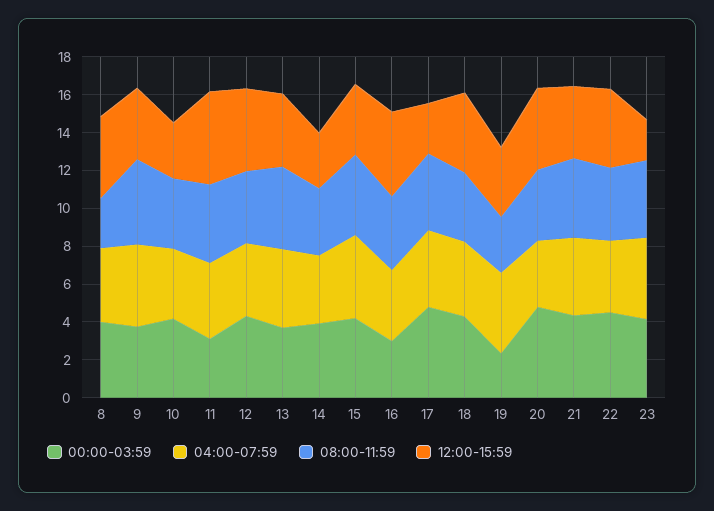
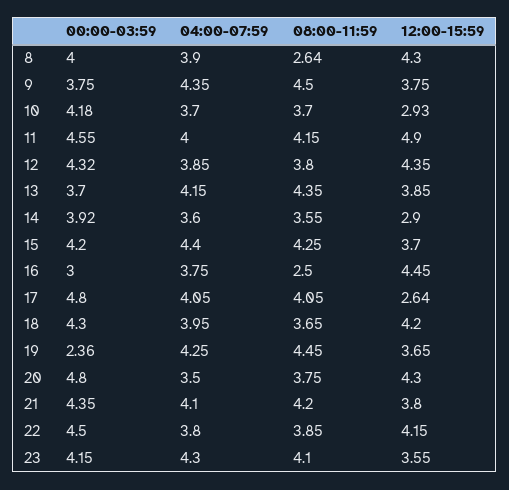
00:00-03:59, 11: 3 -> 4.55
08:00-11:59, 16: 4 -> 2.5
08:00-11:59, 19: 3 -> 4.45
12:00-15:59, 23: 2 -> 3.55

